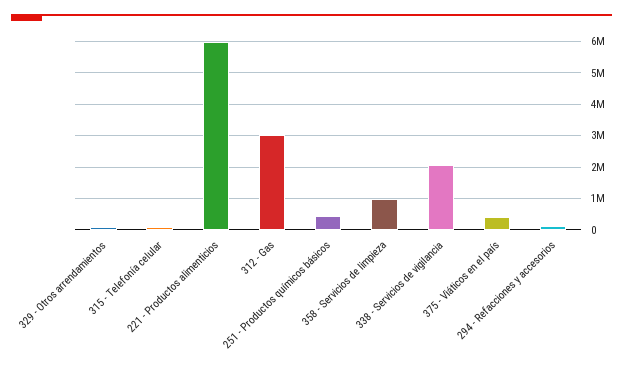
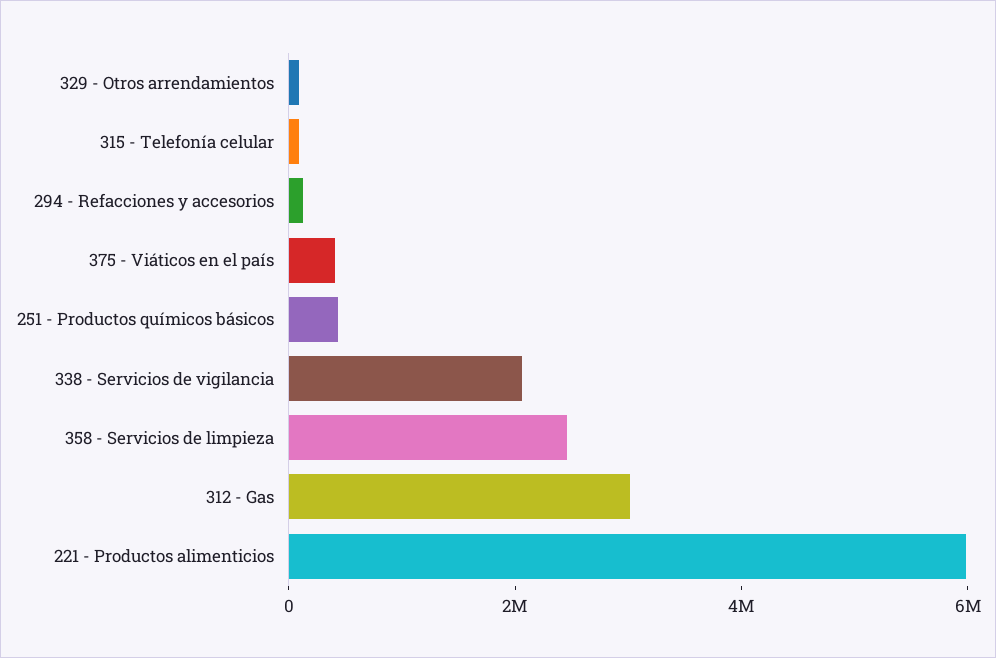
358 - Servicios de limpieza: 1000000 -> 2500000

